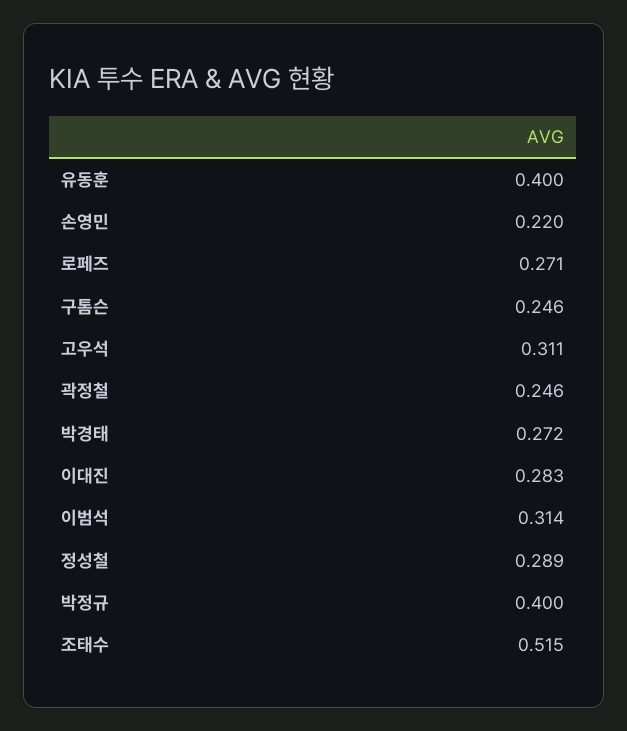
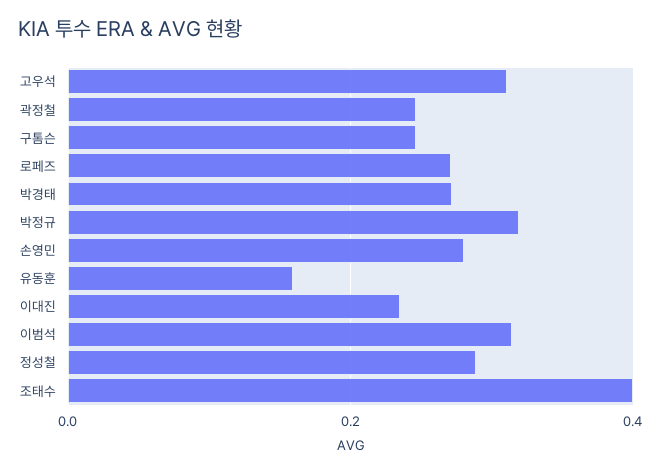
유동훈: 0.4 -> 0.16
손영민: 0.22 -> 0.28
이대진: 0.283 -> 0.24
박정규: 0.4 -> 0.32
조태수: 0.515 -> 0.4

